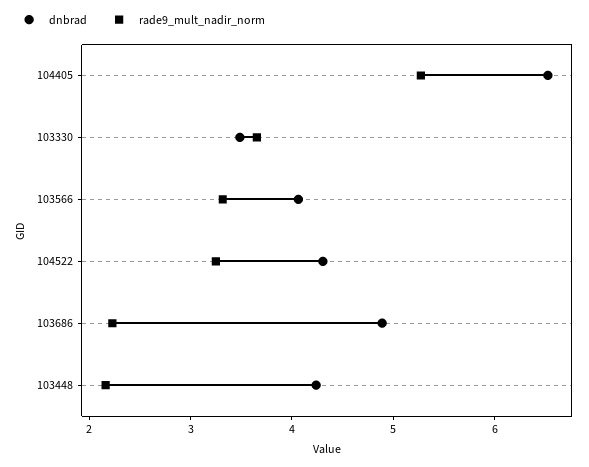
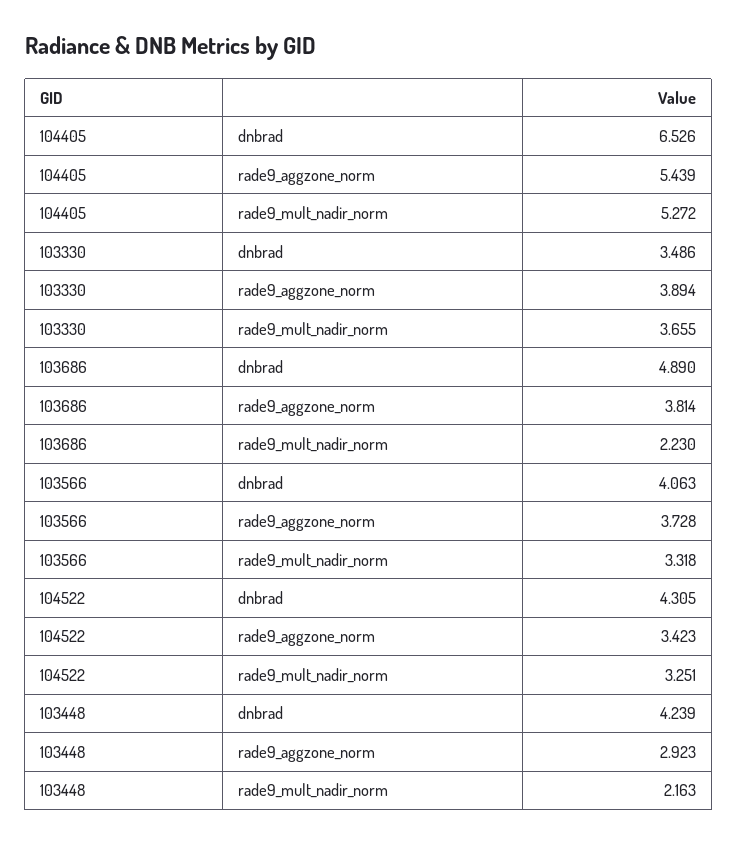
rade9_aggzone_norm, 104405: none -> 5.439
rade9_aggzone_norm, 103330: none -> 3.894
rade9_aggzone_norm, 103686: none -> 3.814
rade9_aggzone_norm, 103566: none -> 3.728
rade9_aggzone_norm, 104522: none -> 3.423
rade9_aggzone_norm, 103448: none -> 2.923

